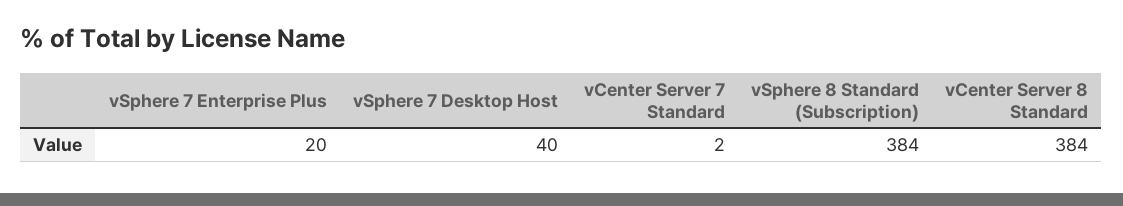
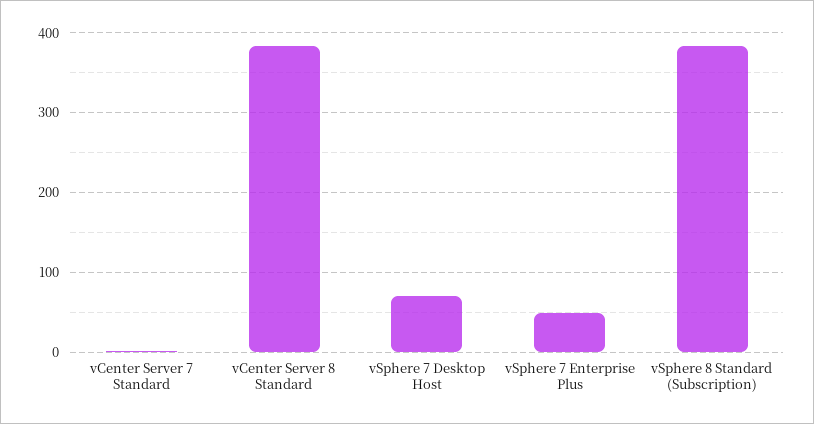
vSphere 7 Enterprise Plus: 20 -> 50
vSphere 7 Desktop Host: 40 -> 70

